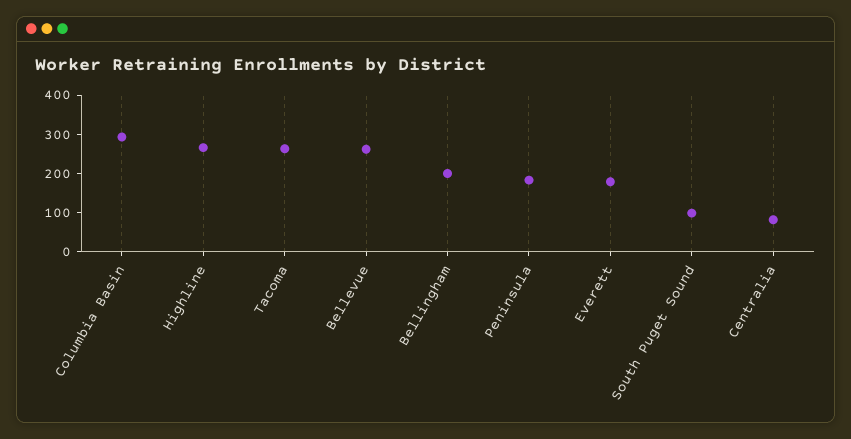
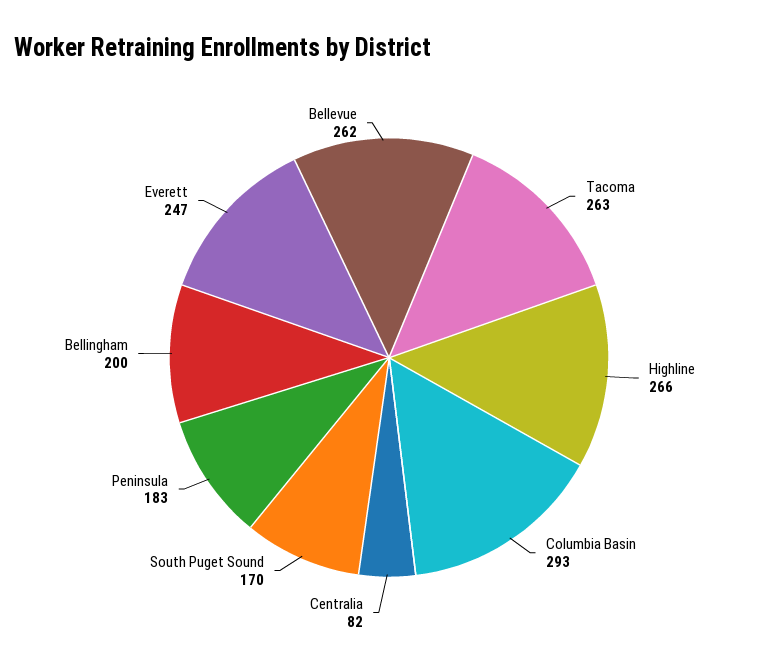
Everett: 175 -> 247
South Puget Sound: 100 -> 170

